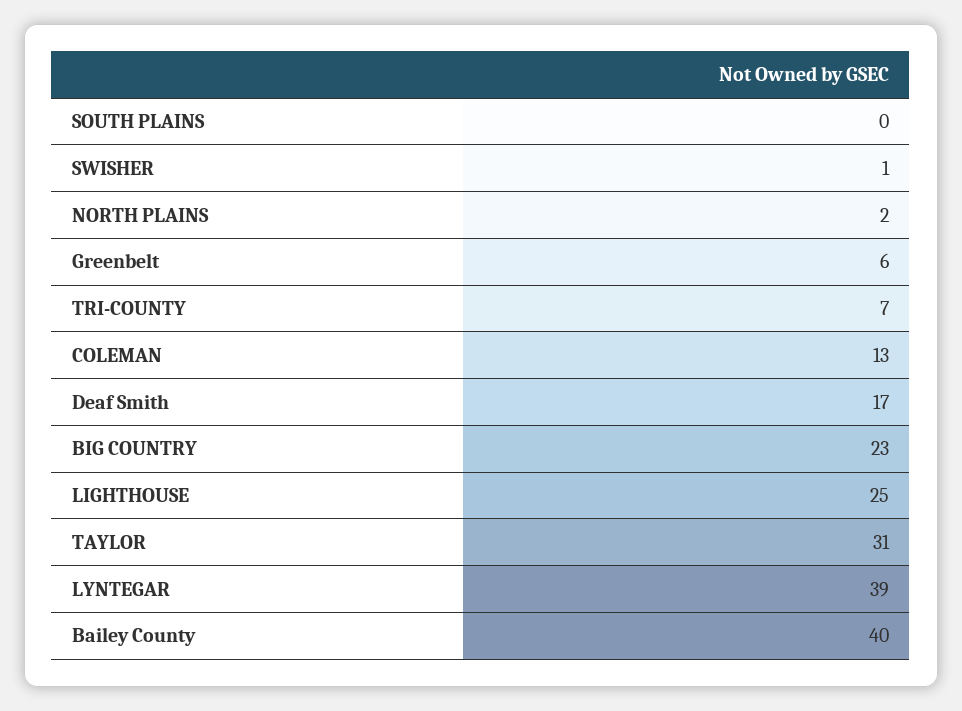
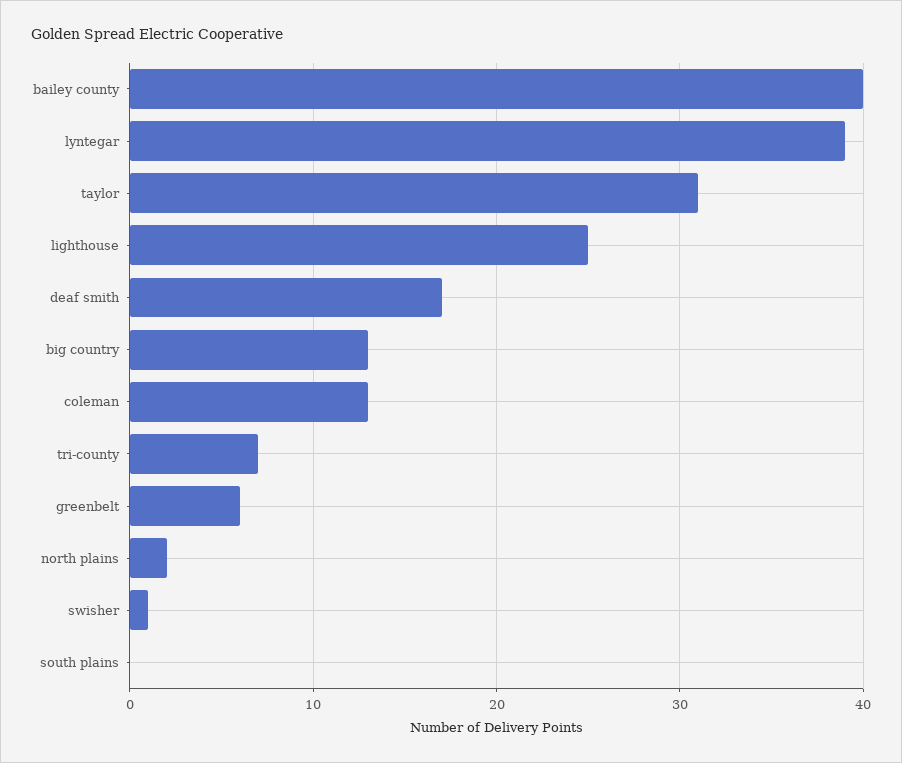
BIG COUNTRY: 23 -> 13

